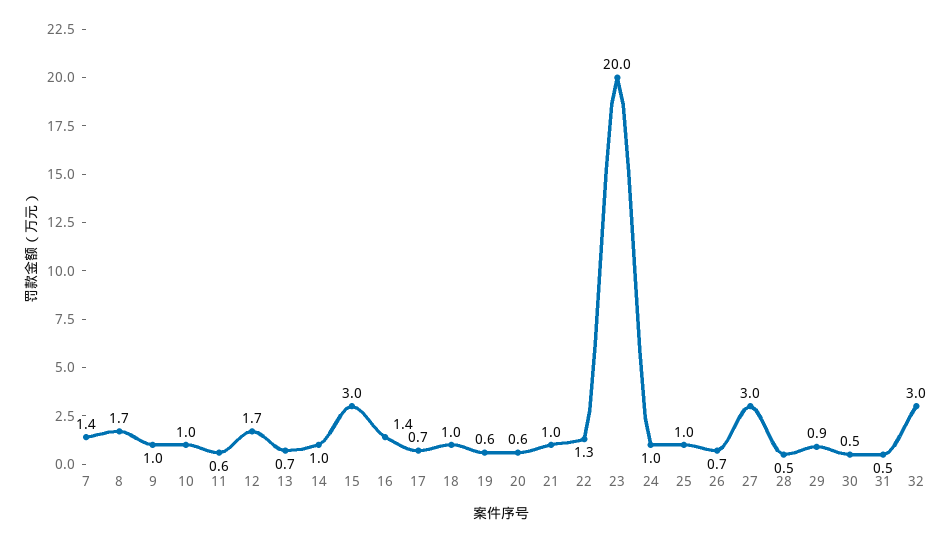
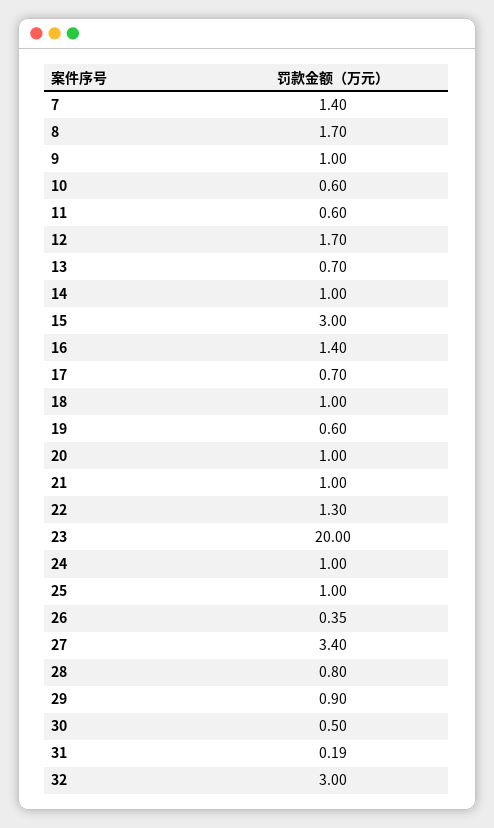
10: 1 -> 0.6
20: 0.6 -> 1
26: 0.7 -> 0.35
27: 3 -> 3.4
28: 0.5 -> 0.8
31: 0.5 -> 0.19

